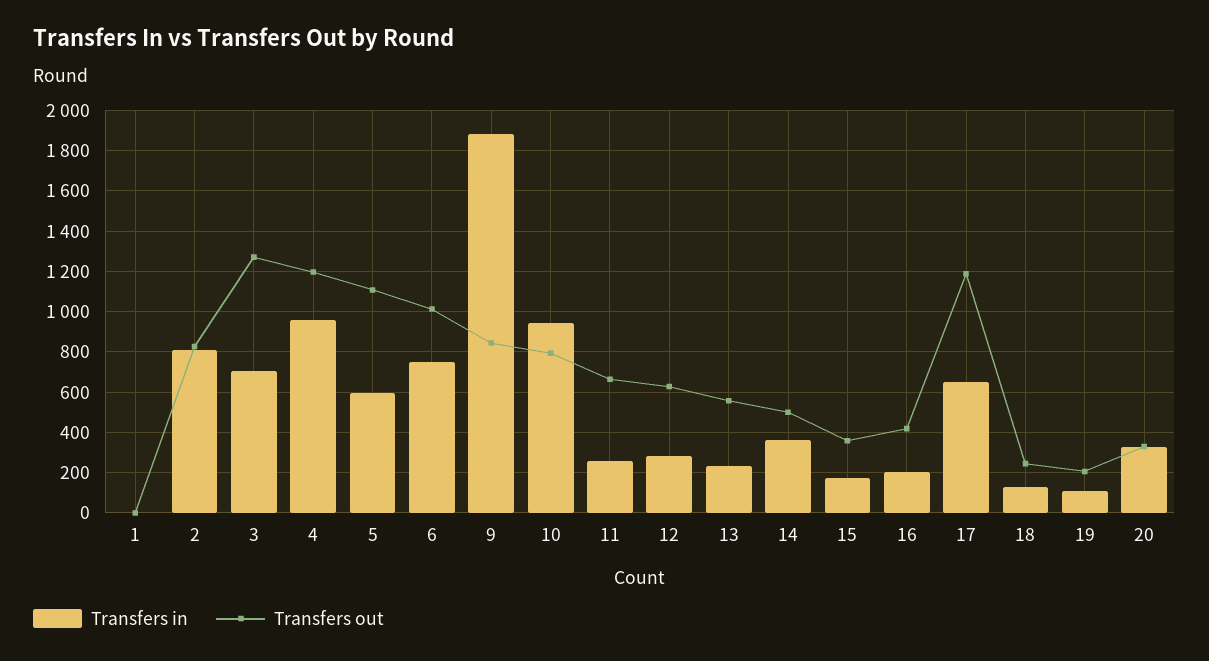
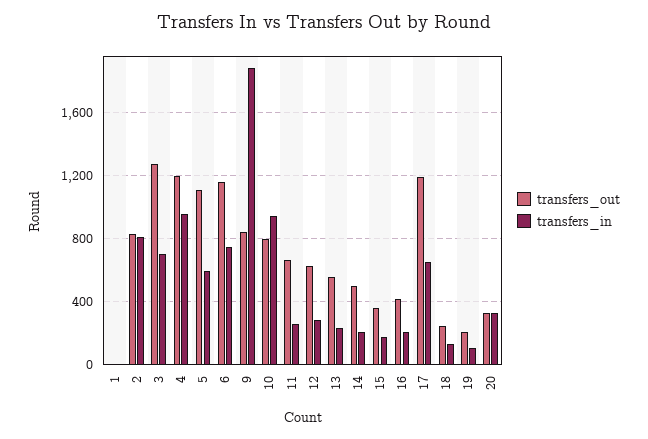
Transfers out, 6: 1000 -> 1150
Transfers in, 14: 350 -> 200

